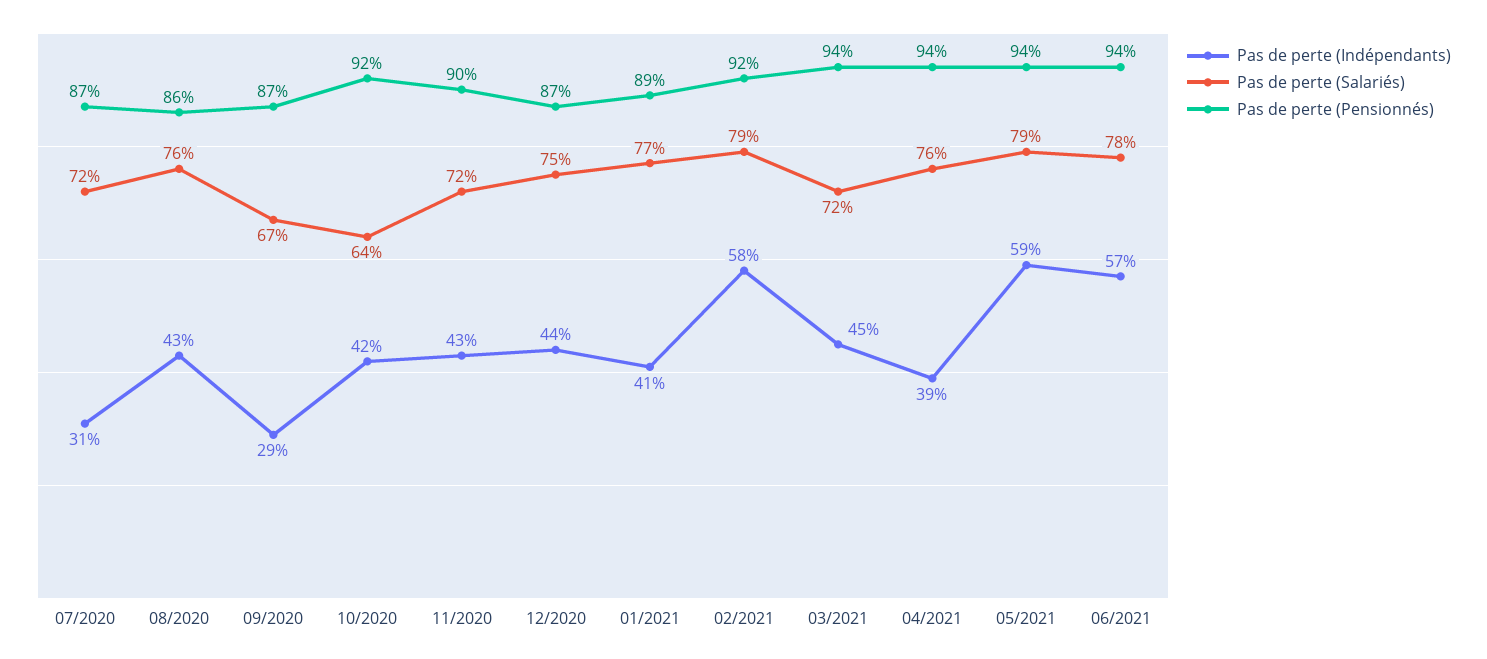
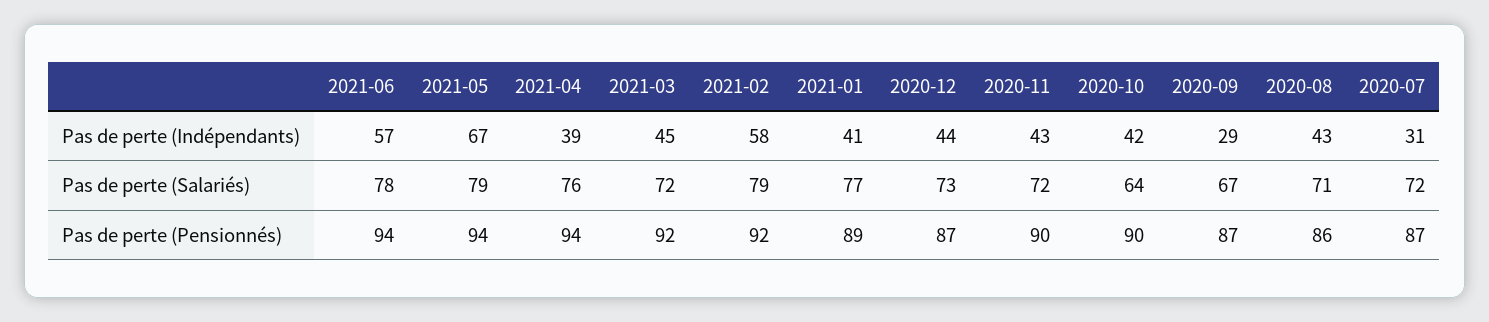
Pas de perte (Salariés), 08/2020: 76 -> 71
Pas de perte (Pensionnés), 10/2020: 92 -> 90
Pas de perte (Salariés), 12/2020: 75 -> 73
Pas de perte (Pensionnés), 03/2021: 94 -> 92
Pas de perte (Indépendants), 05/2021: 59 -> 67

